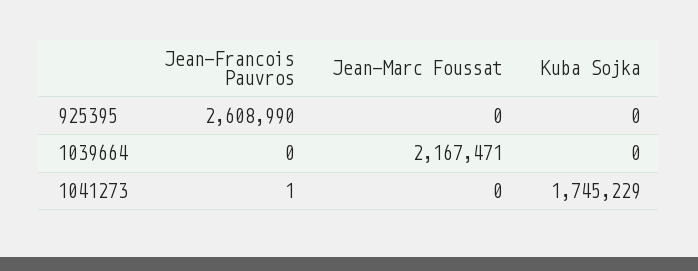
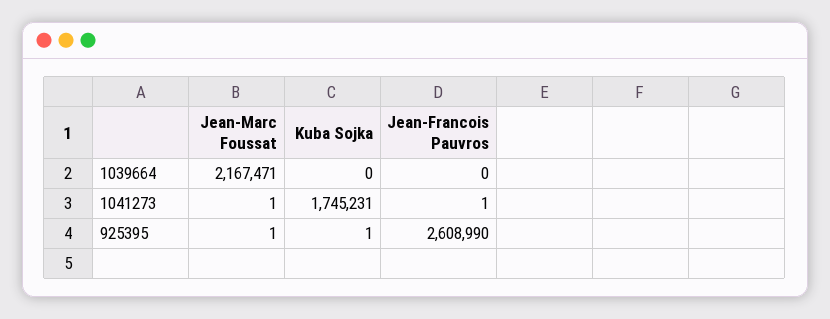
Jean-Marc Foussat, 925395: 0 -> 1
Kuba Sojka, 925395: 0 -> 1
Jean-Marc Foussat, 1041273: 0 -> 1
Kuba Sojka, 1041273: 1745229 -> 1745231

